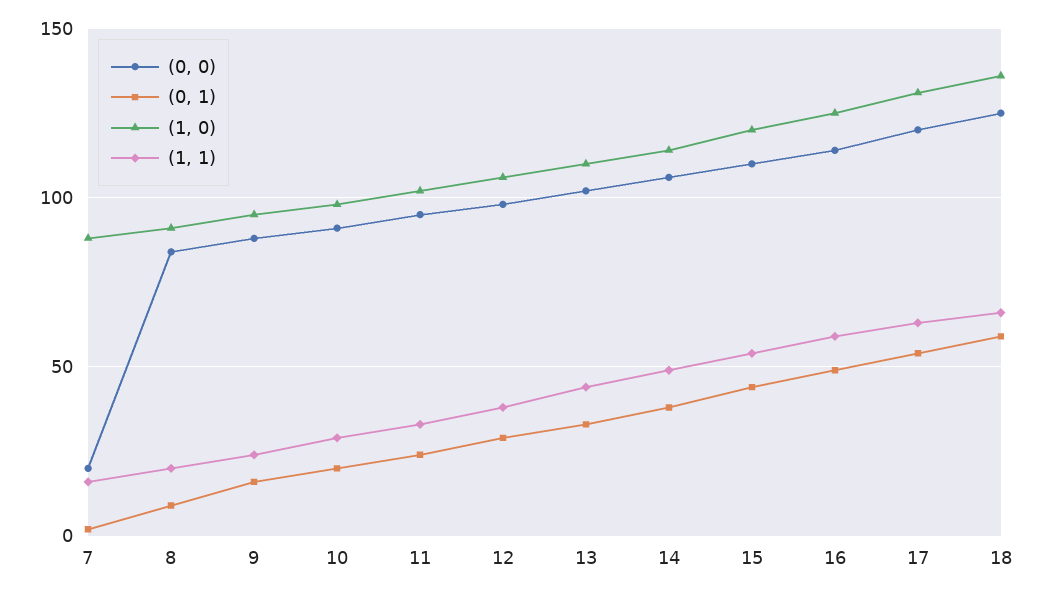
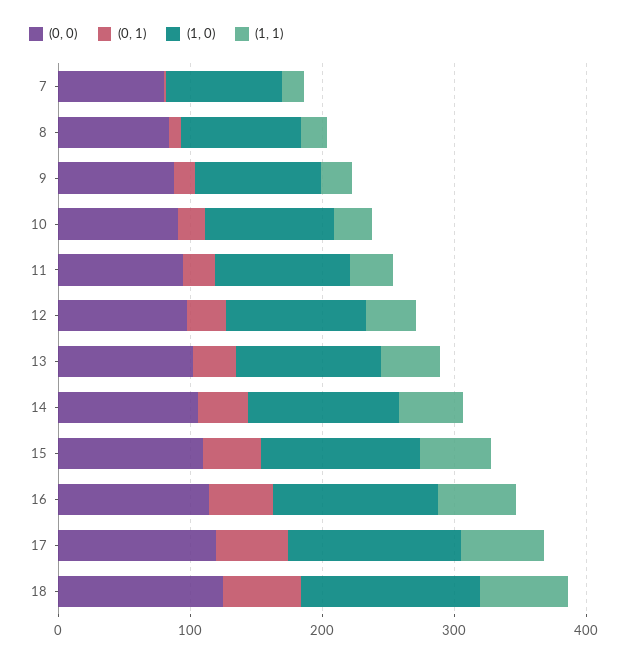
(0, 0), 7: 20 -> 80

